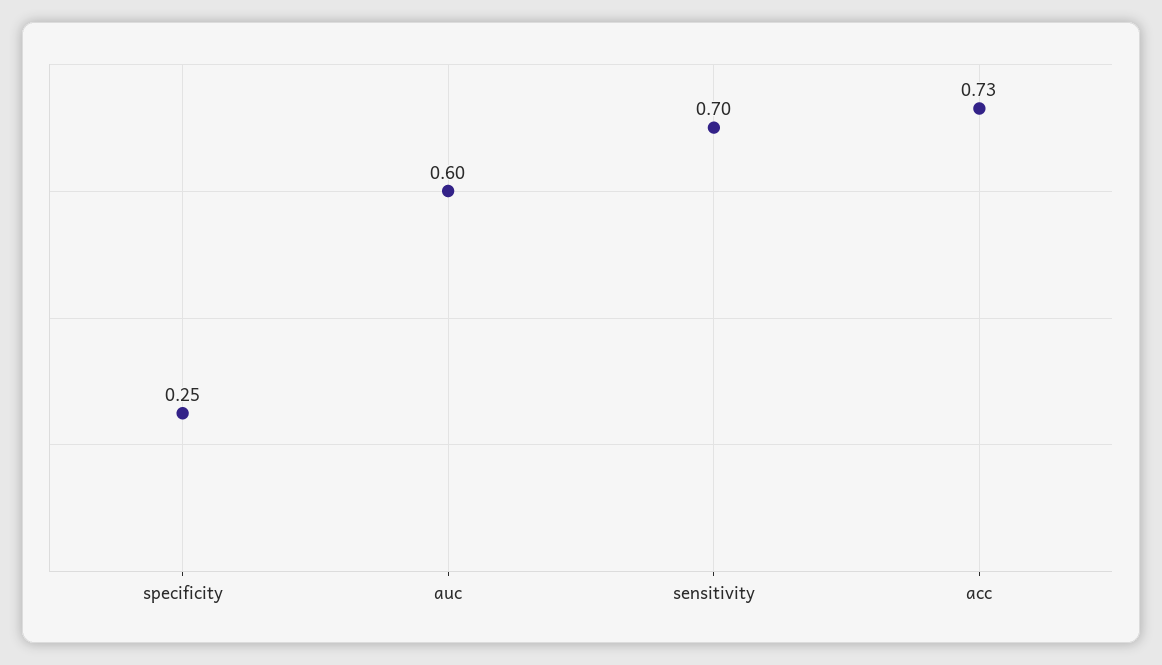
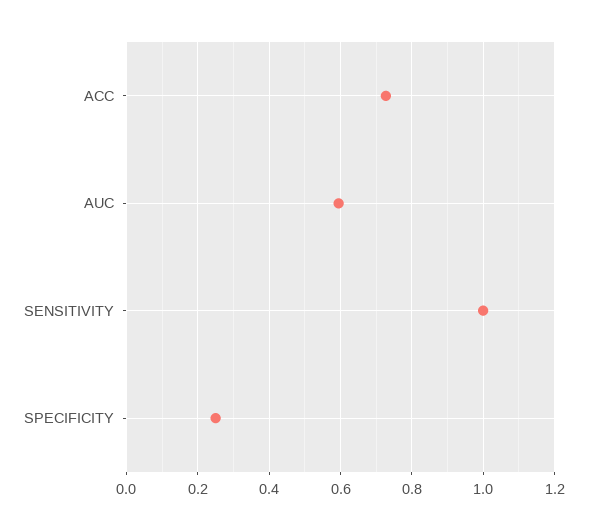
sensitivity: 0.7 -> 1

